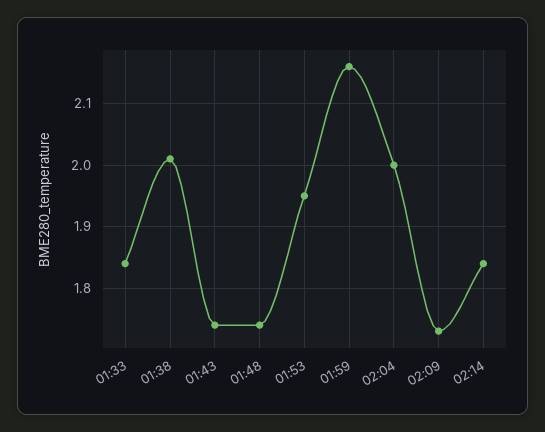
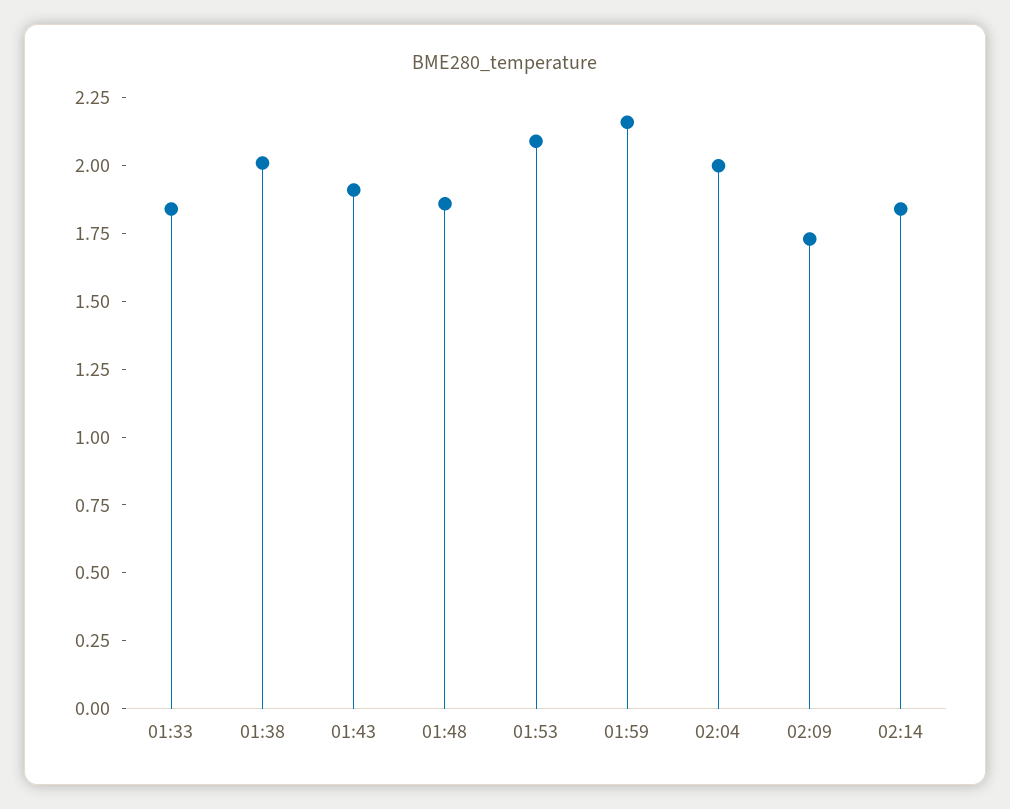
01:43: 1.74 -> 1.9
01:48: 1.74 -> 1.85
01:53: 1.95 -> 2.1

